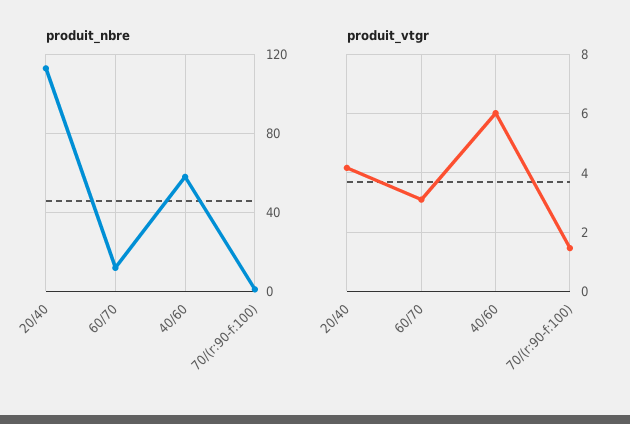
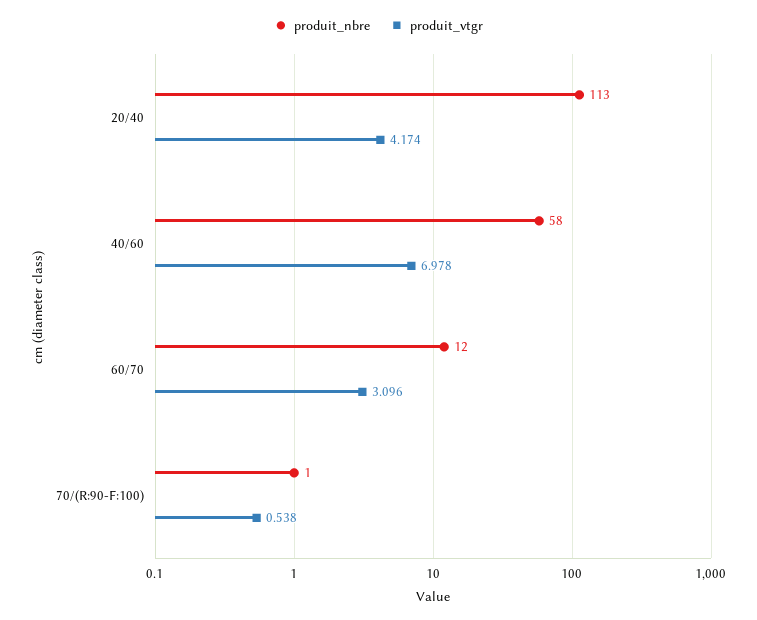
produit_vtgr, 40/60: 6 -> 6.978
produit_vtgr, 70/(r:90-f:100): 1.5 -> 0.538

